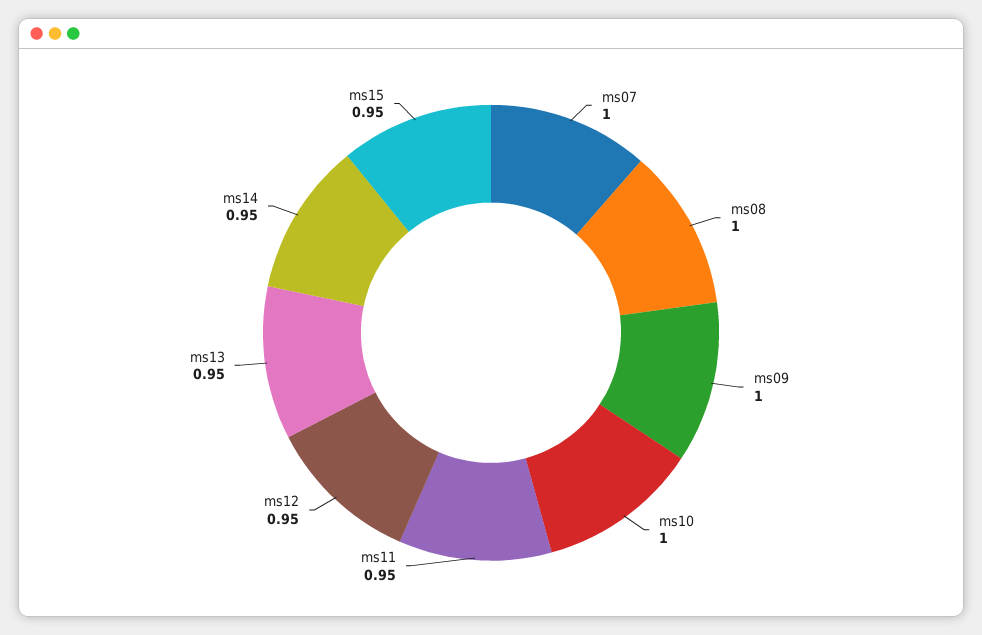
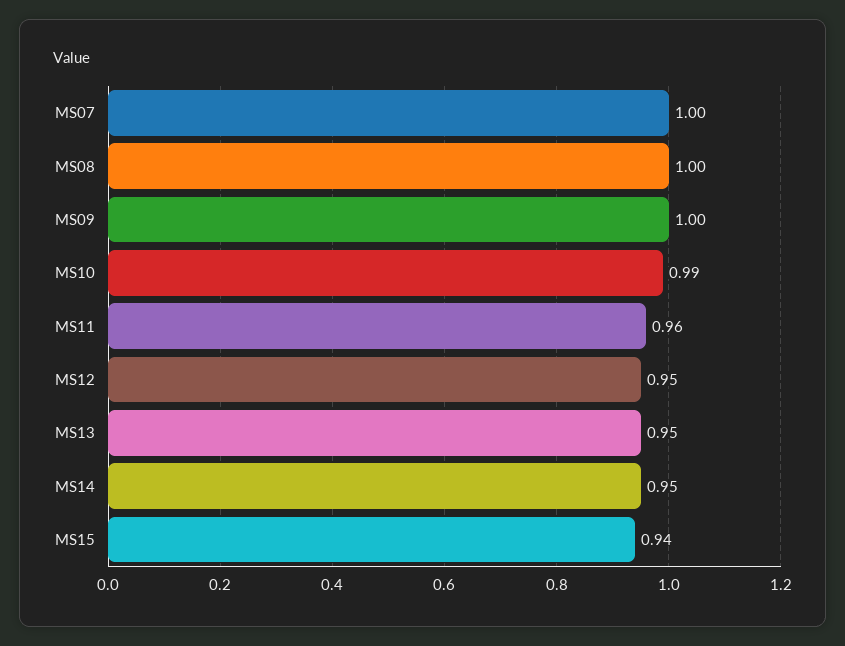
ms10: 1 -> 0.99
ms11: 0.95 -> 0.96
ms15: 0.95 -> 0.94

